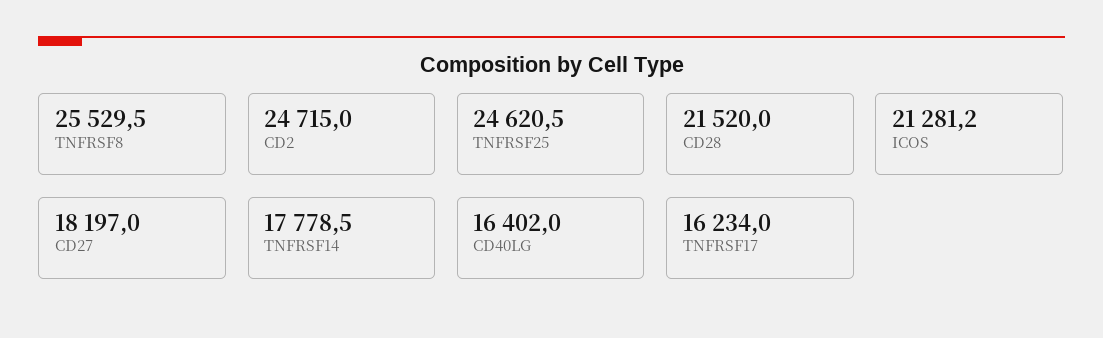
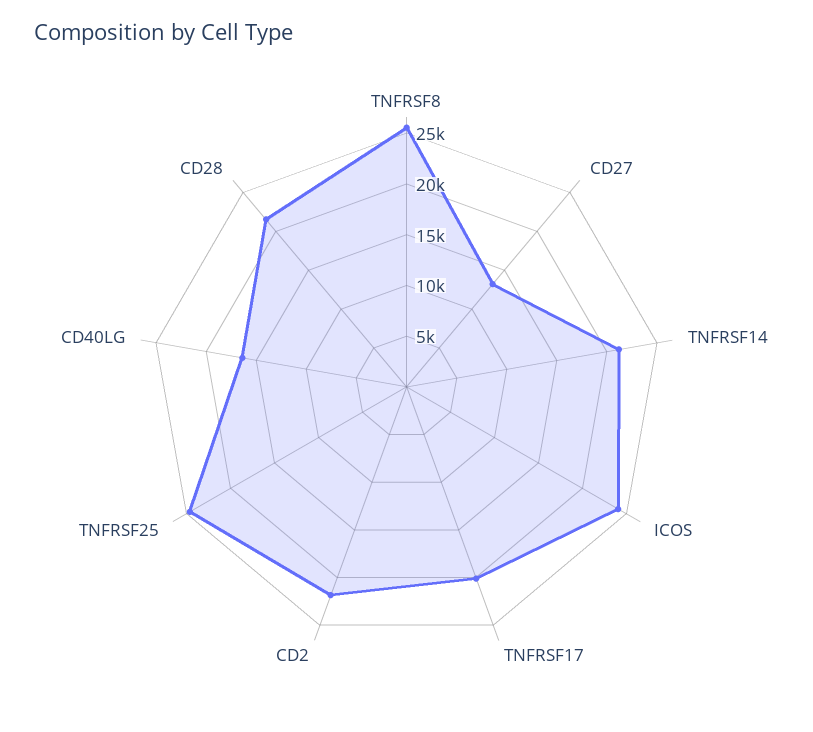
CD2: 24715 -> 22000
ICOS: 21281.2 -> 24000
CD27: 18197 -> 13000
TNFRSF14: 17778.5 -> 21000
TNFRSF17: 16234 -> 20000

